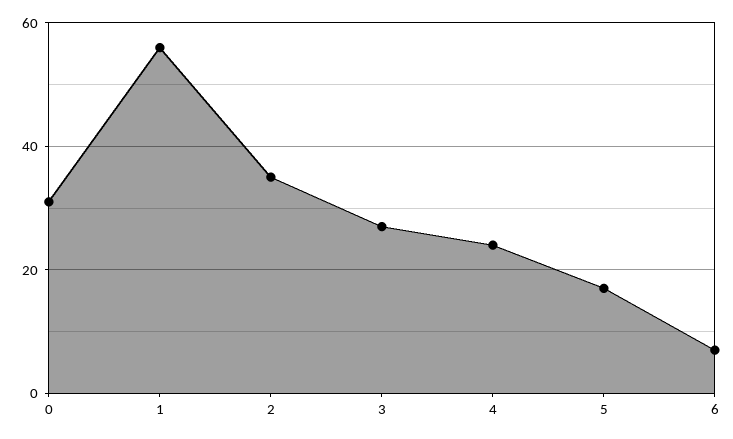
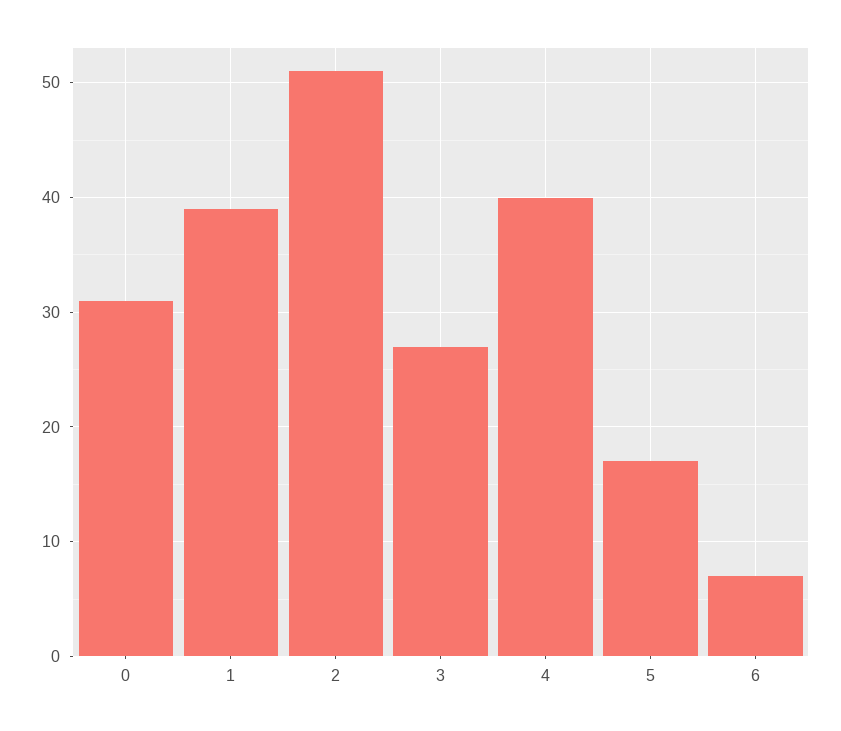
1: 55 -> 39
2: 35 -> 51
4: 25 -> 40

